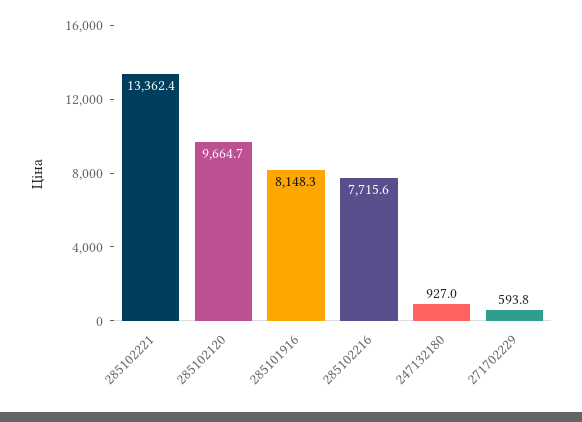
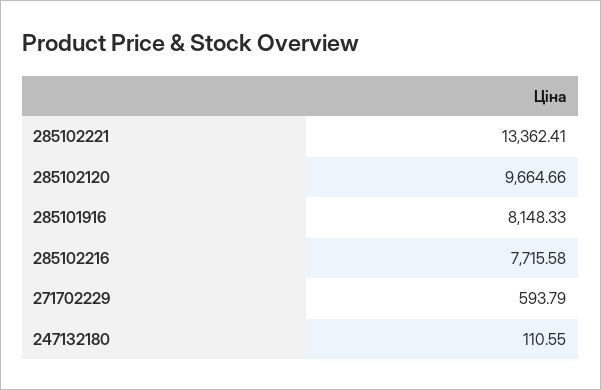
247132180: 927 -> 110.55

